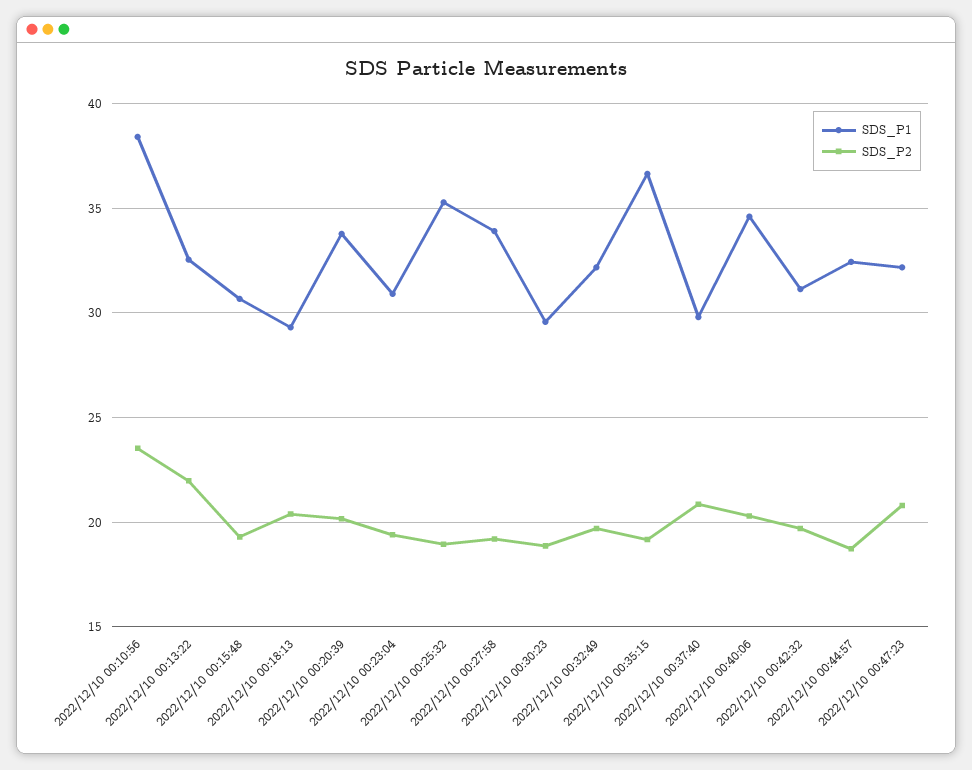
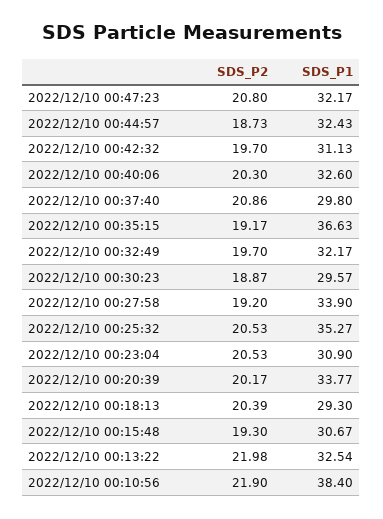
SDS_P2, 2022/12/10 00:10:56: 23.5 -> 21.9
SDS_P2, 2022/12/10 00:23:04: 19.5 -> 20.53
SDS_P2, 2022/12/10 00:25:32: 19 -> 20.53
SDS_P1, 2022/12/10 00:40:06: 34.5 -> 32.6

